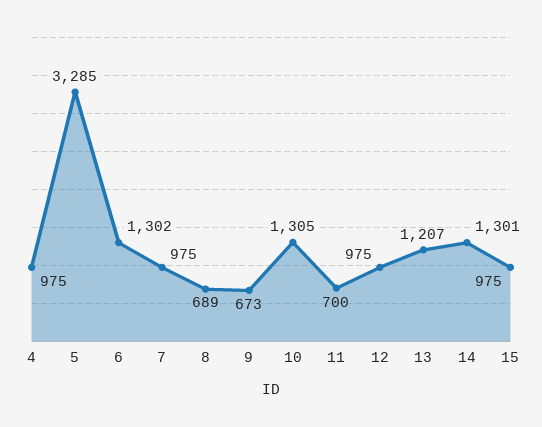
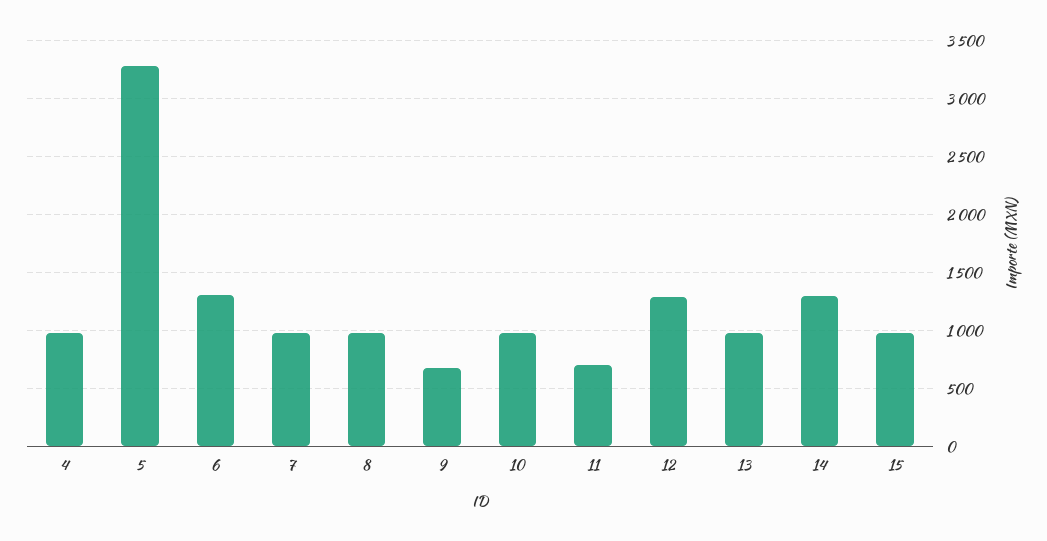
8: 689 -> 1000
10: 1305 -> 1000
12: 975 -> 1300
13: 1207 -> 1000

